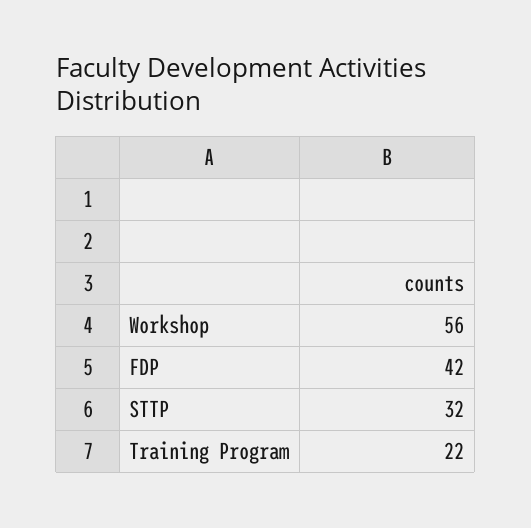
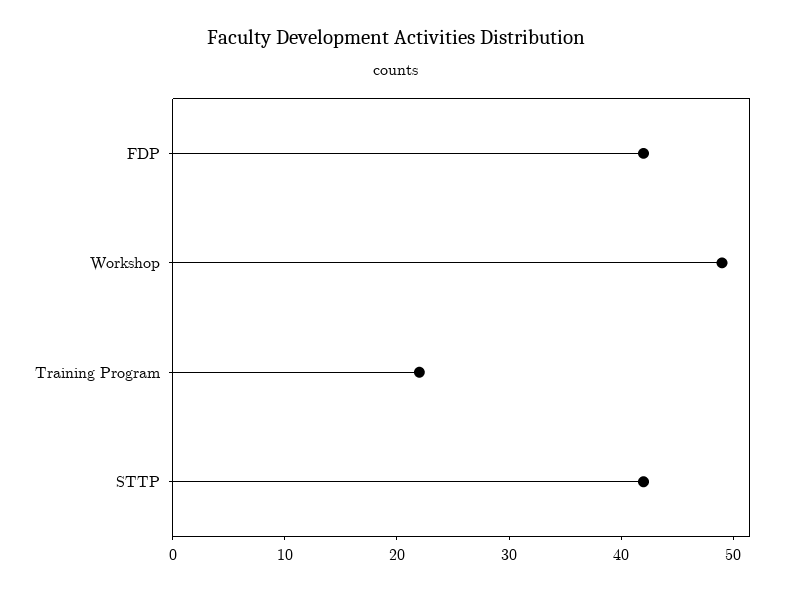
Workshop: 56 -> 49
STTP: 32 -> 42

